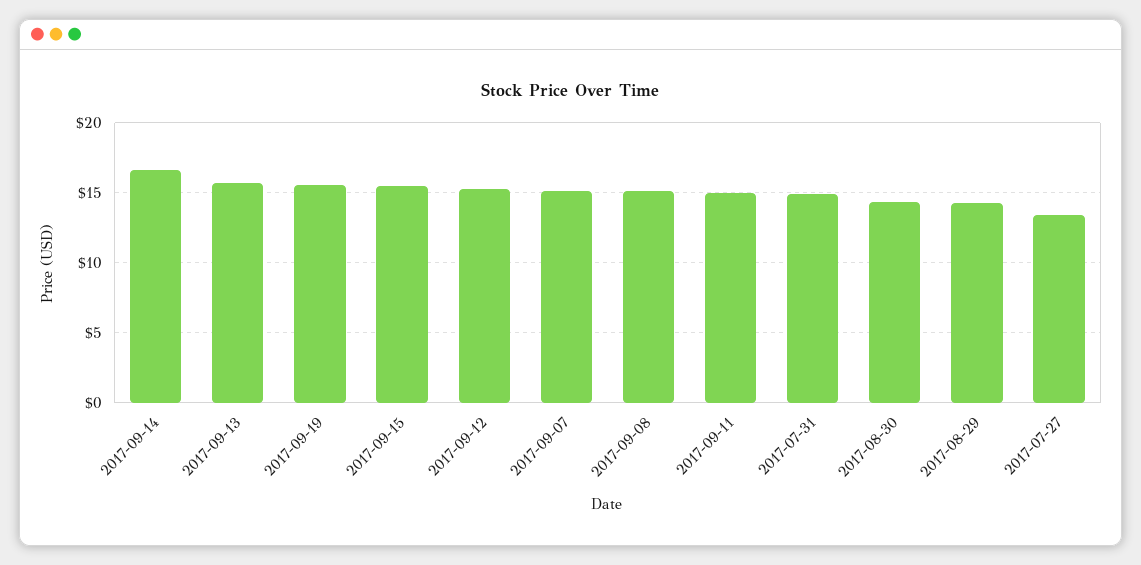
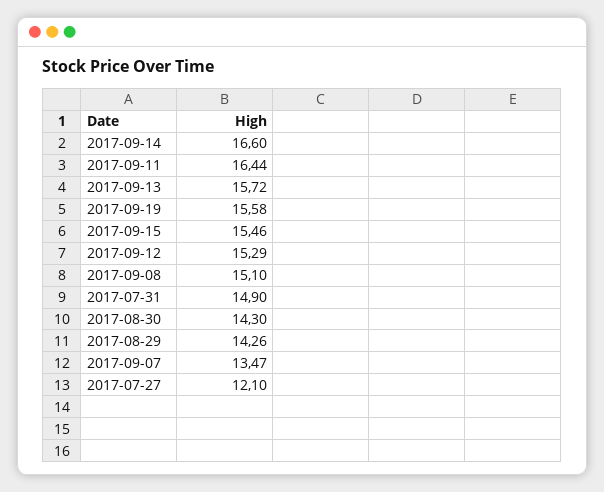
2017-09-07: 15 -> 13.47
2017-09-11: 15 -> 16.44
2017-07-27: 13.5 -> 12.1

